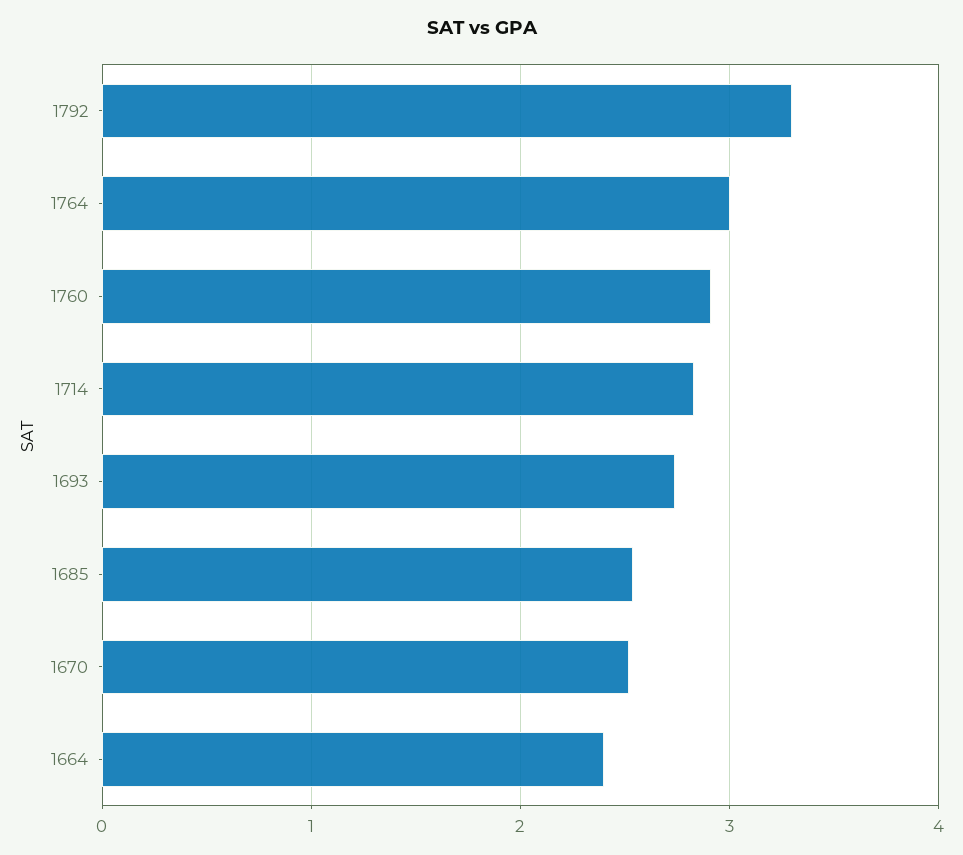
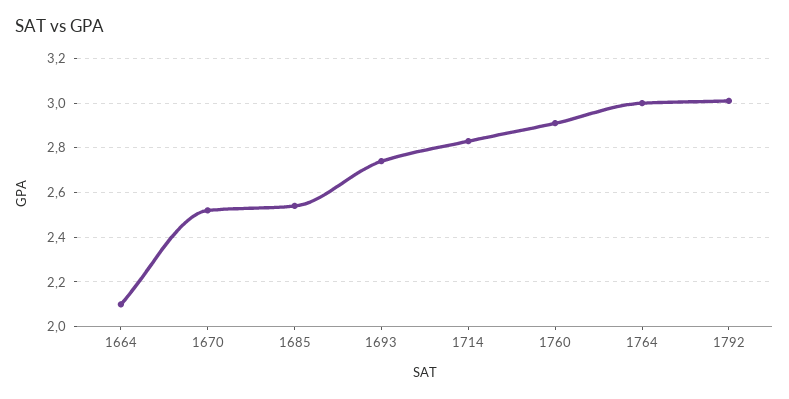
1792: 3.3 -> 3
1664: 2.4 -> 2.1

